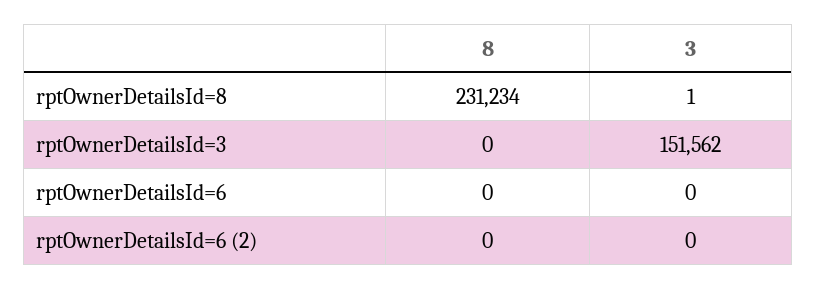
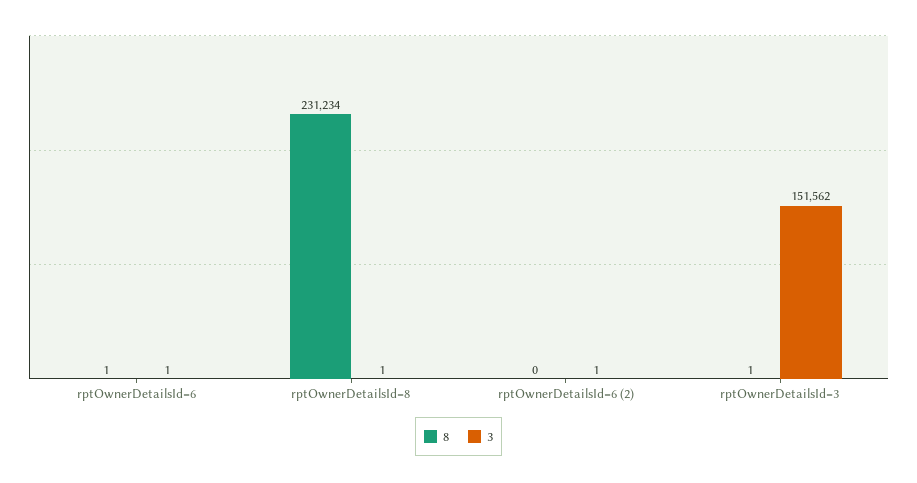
8, rptOwnerDetailsId=3: 0 -> 1
8, rptOwnerDetailsId=6: 0 -> 1
3, rptOwnerDetailsId=6: 0 -> 1
3, rptOwnerDetailsId=6 (2): 0 -> 1

